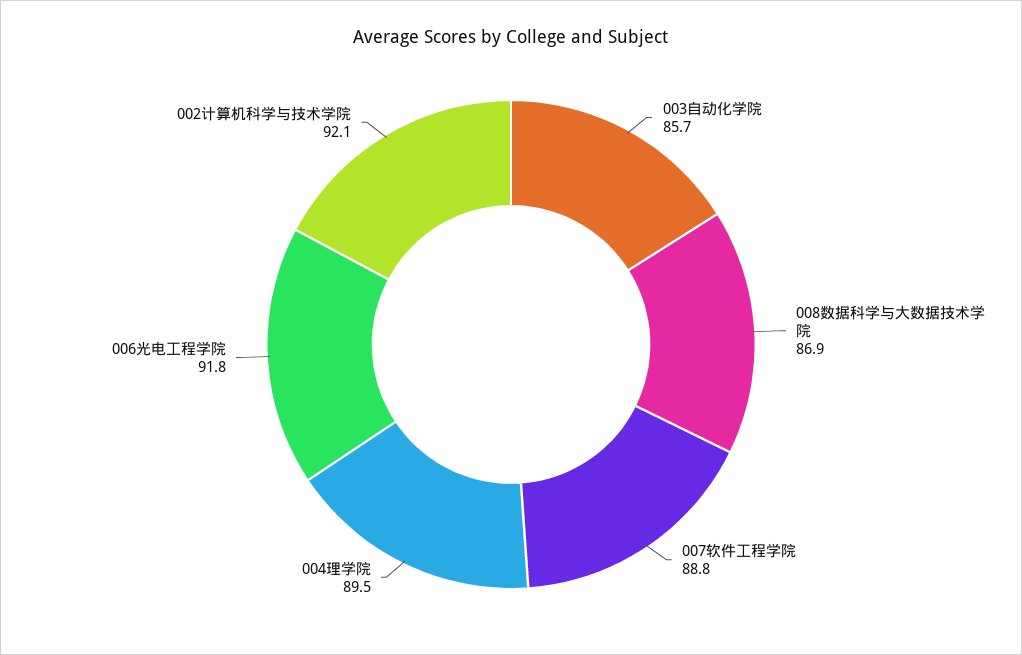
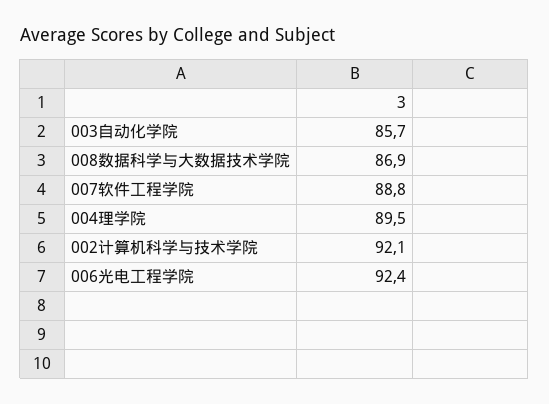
006光电工程学院: 91.8 -> 92.4

